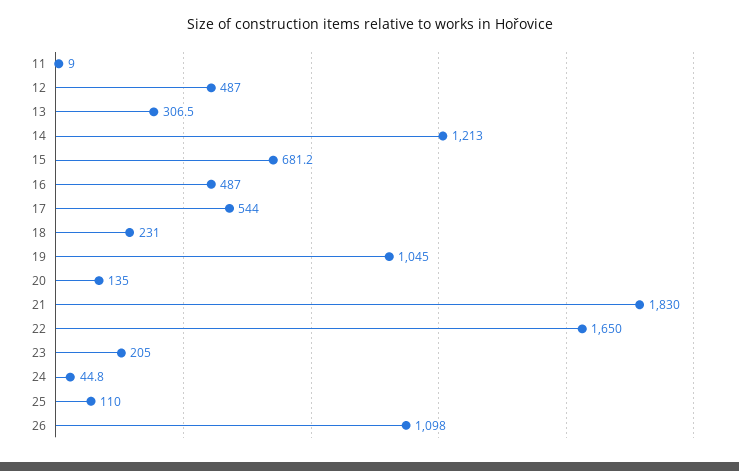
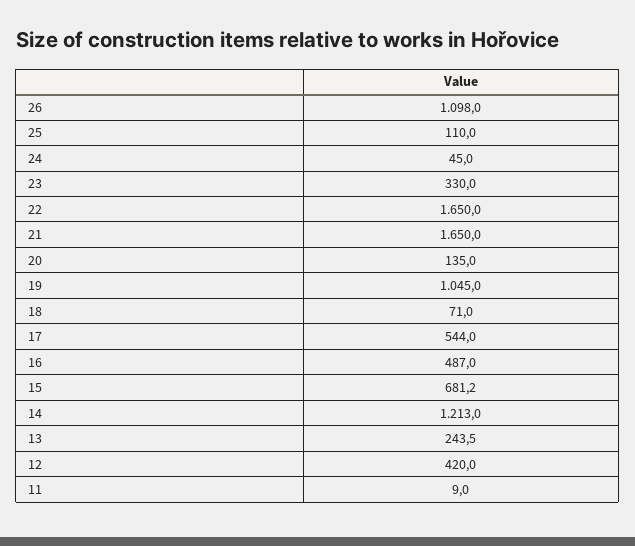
12: 487 -> 420
13: 306.5 -> 243.5
18: 231 -> 71
21: 1830 -> 1650
23: 205 -> 330
24: 44.8 -> 45

